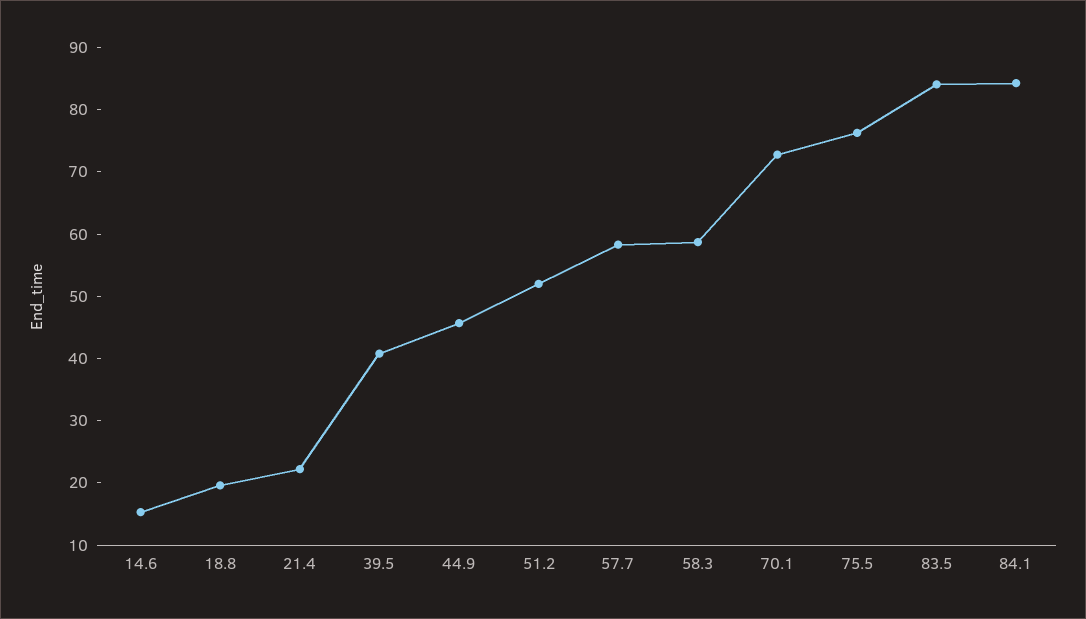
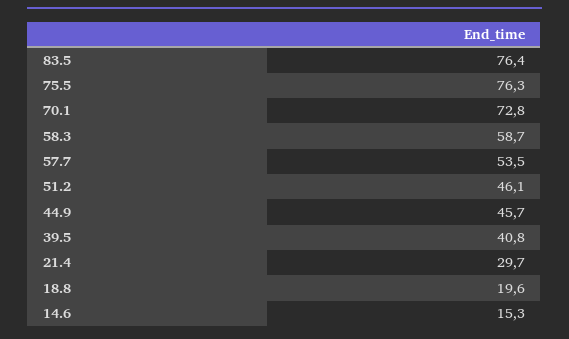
21.4: 22 -> 29.7
51.2: 52 -> 46.1
57.7: 58 -> 53.5
83.5: 84 -> 76.4
84.1: 84 -> none

